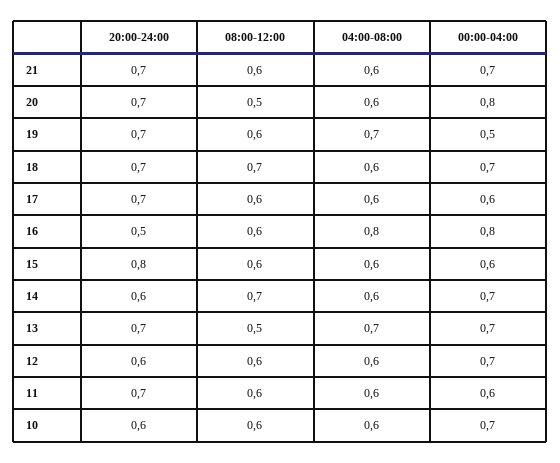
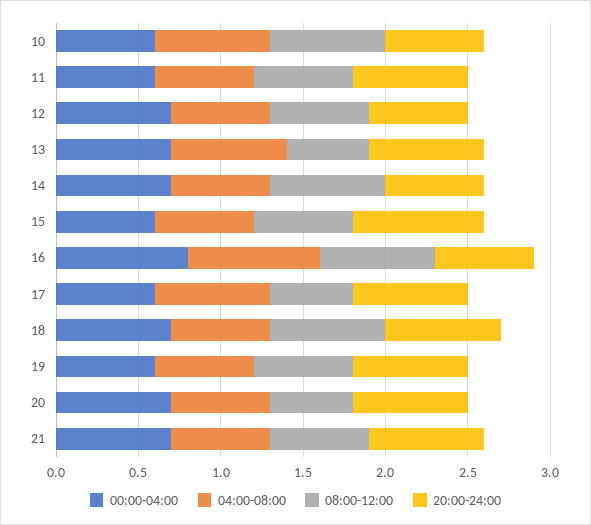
00:00-04:00, 20: 0.8 -> 0.7
04:00-08:00, 19: 0.7 -> 0.6
00:00-04:00, 19: 0.5 -> 0.6
08:00-12:00, 17: 0.6 -> 0.5
04:00-08:00, 17: 0.6 -> 0.7
20:00-24:00, 16: 0.5 -> 0.6
08:00-12:00, 16: 0.6 -> 0.7
08:00-12:00, 10: 0.6 -> 0.7
04:00-08:00, 10: 0.6 -> 0.7
00:00-04:00, 10: 0.7 -> 0.6

